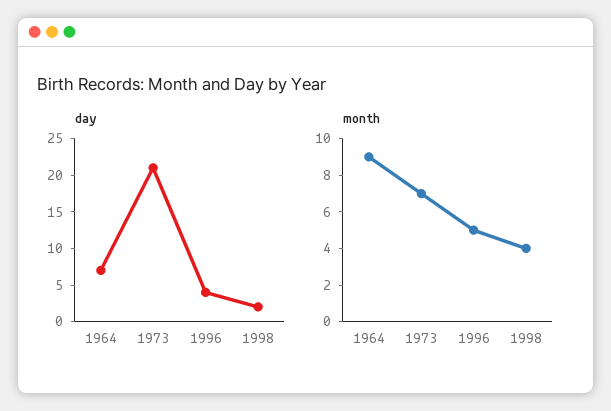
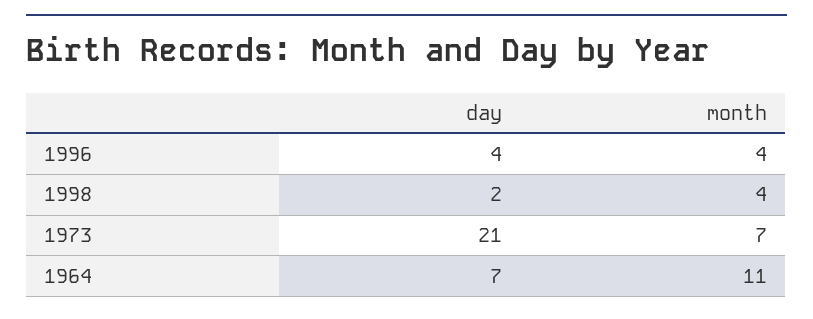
month, 1964: 9 -> 11
month, 1996: 5 -> 4

